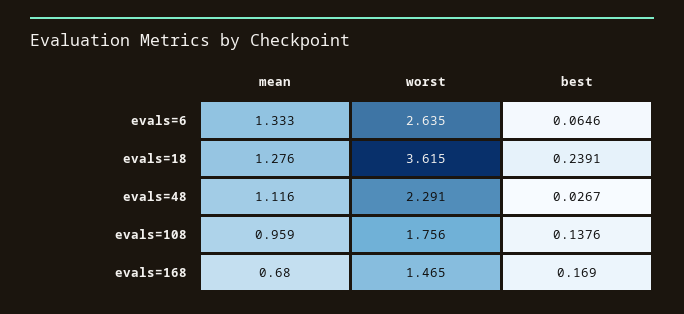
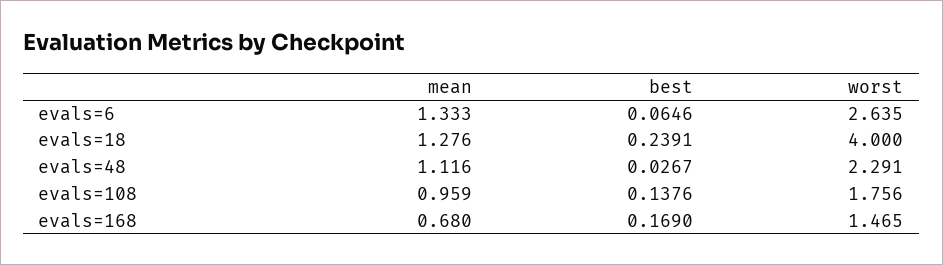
worst, evals=18: 3.615 -> 4

